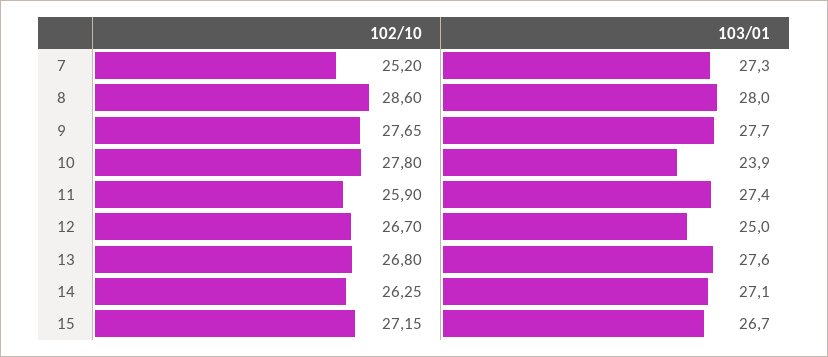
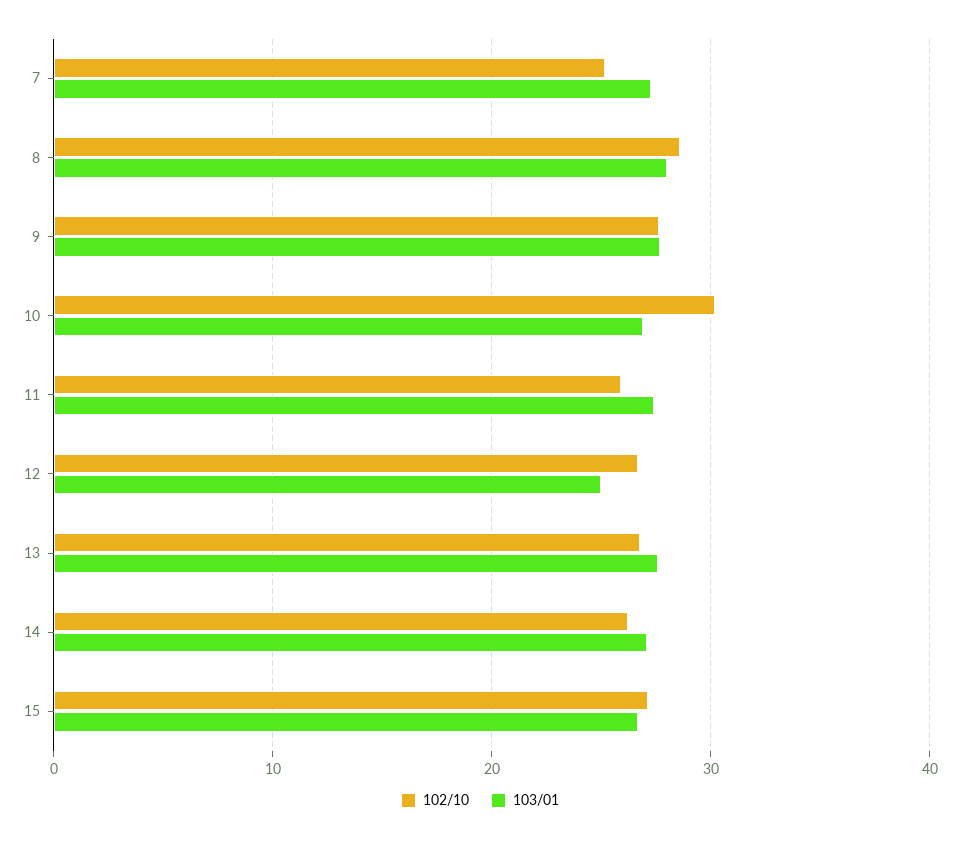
102/10, 10: 27.8 -> 30
103/01, 10: 23.9 -> 27

